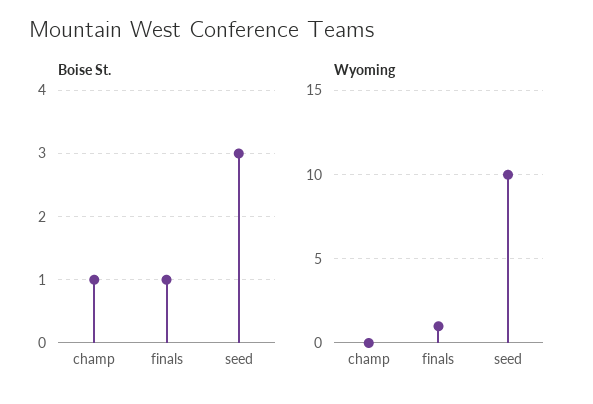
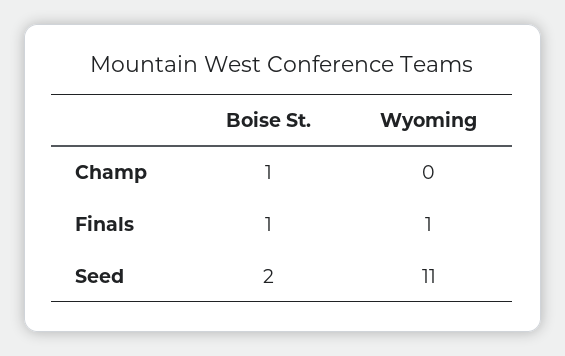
Boise St., seed: 3 -> 2
Wyoming, seed: 10 -> 11

